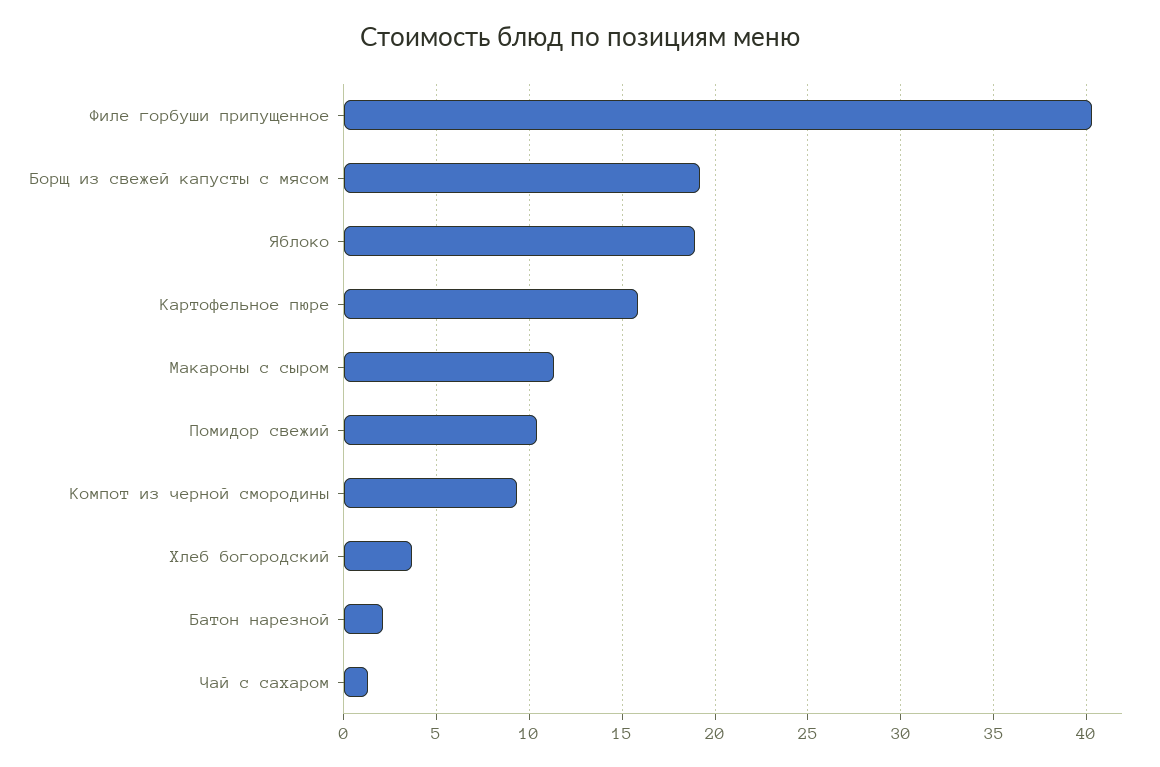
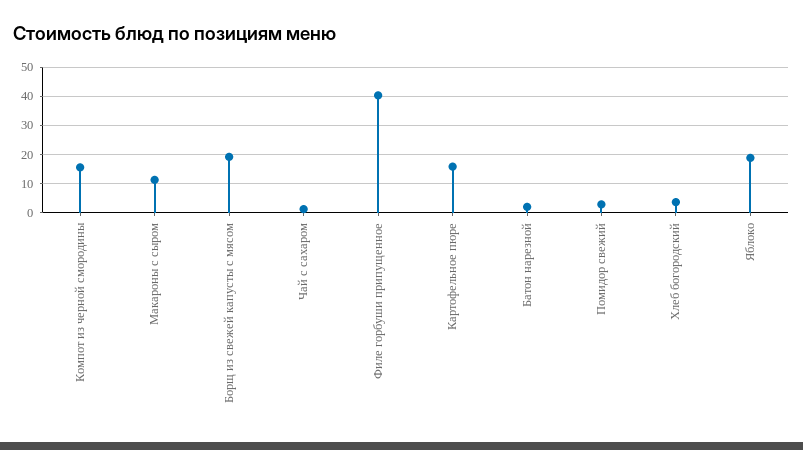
Помидор свежий: 10.5 -> 2.5
Компот из черной смородины: 9.5 -> 15

